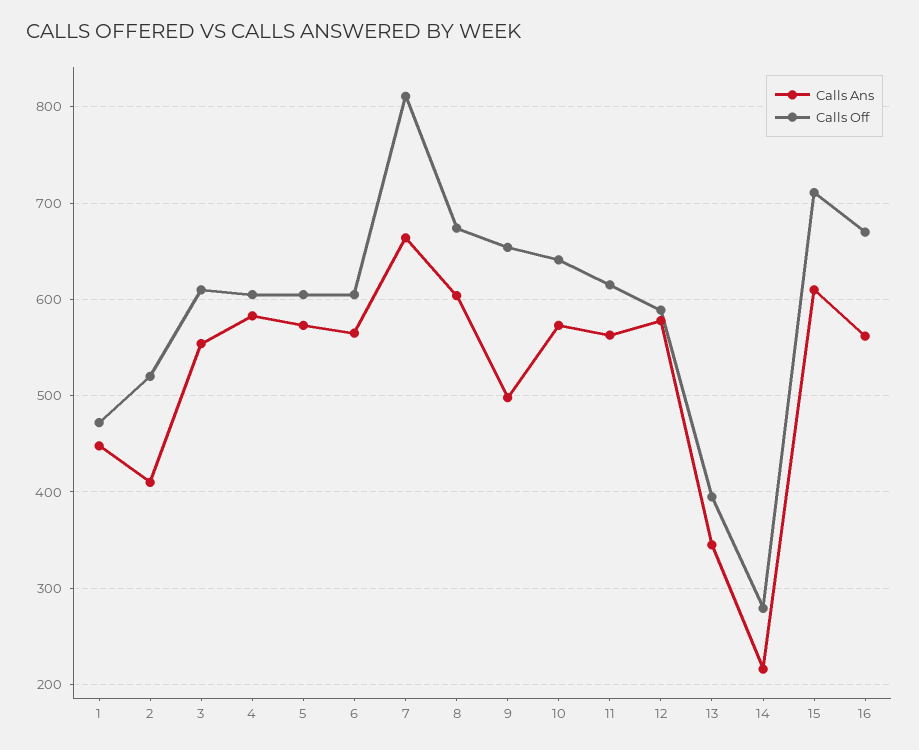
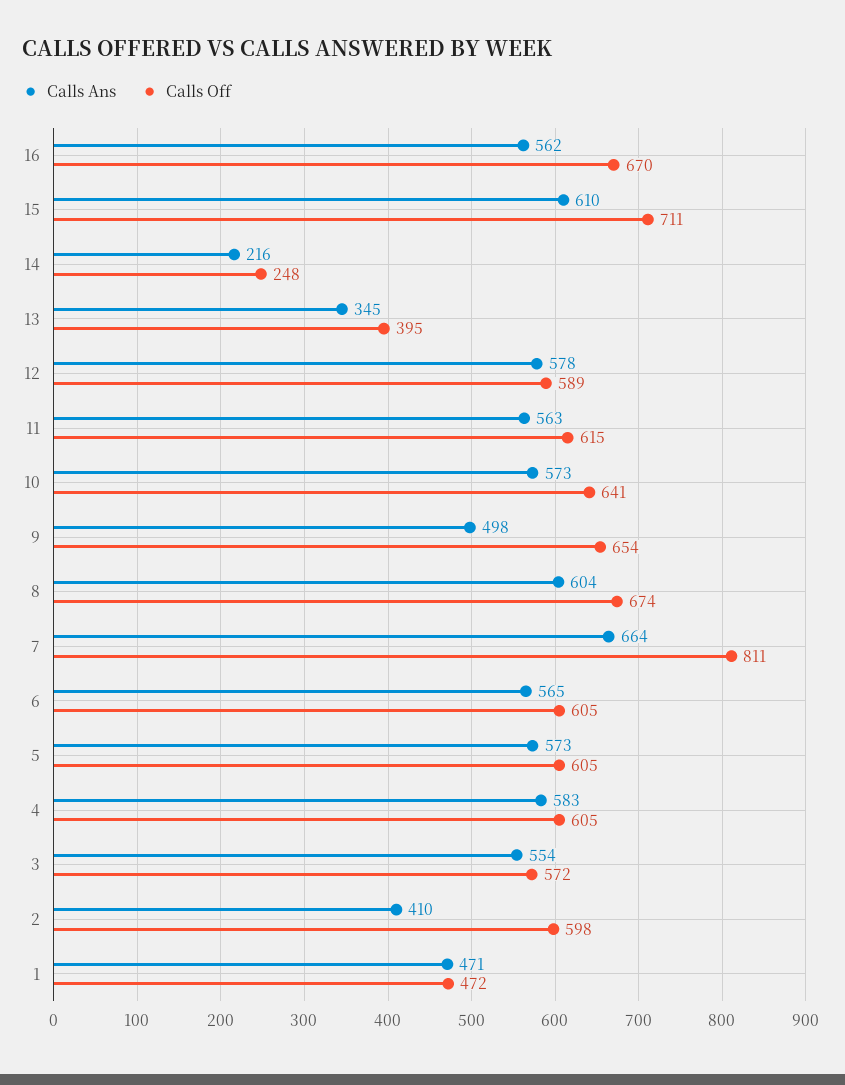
Calls Ans, 1: 450 -> 471
Calls Off, 2: 520 -> 598
Calls Off, 3: 610 -> 572
Calls Off, 14: 280 -> 248

